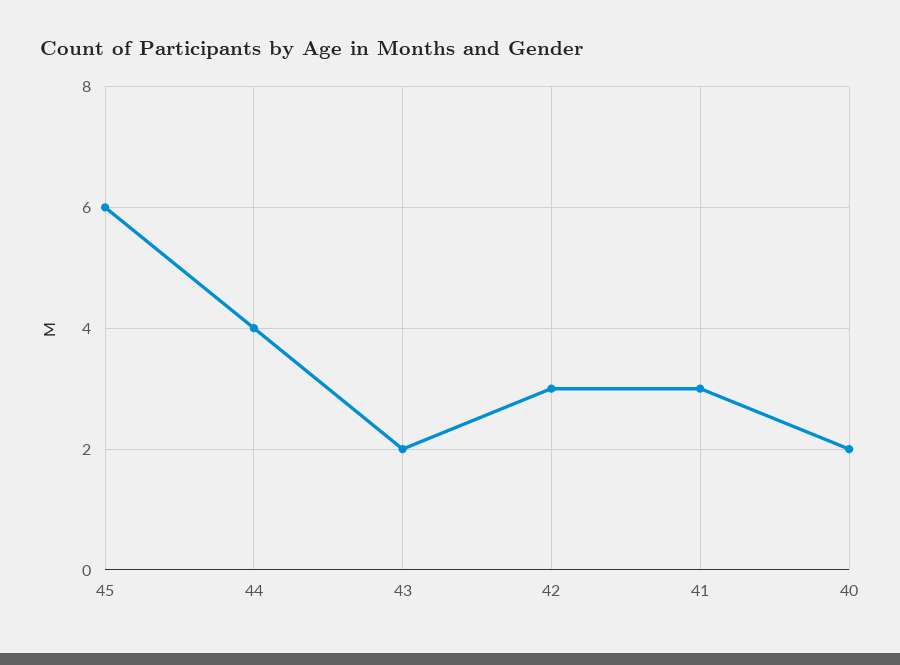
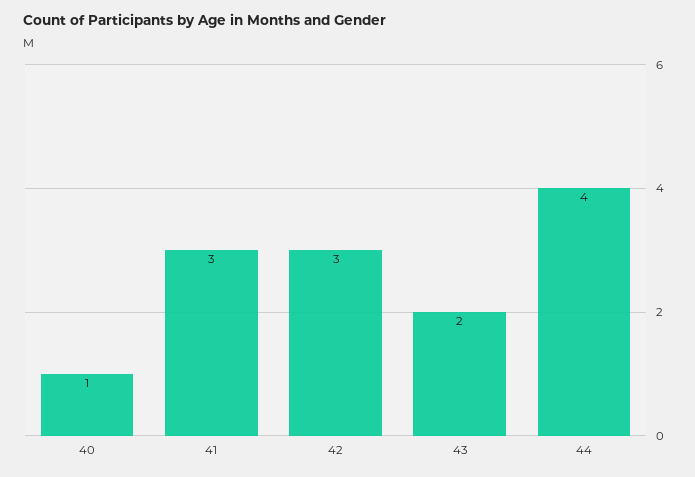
45: 6 -> none
40: 2 -> 1

